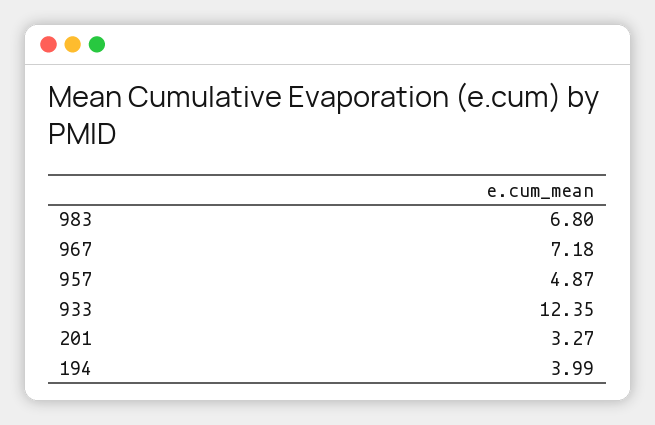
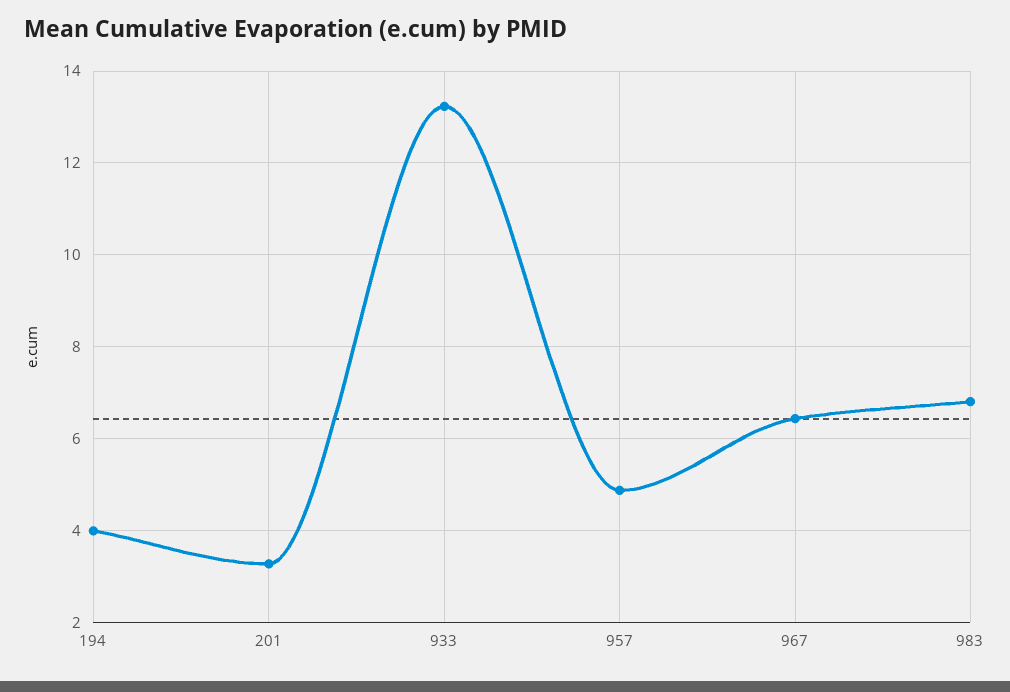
967: 7.18 -> 6.4
933: 12.35 -> 13.2

